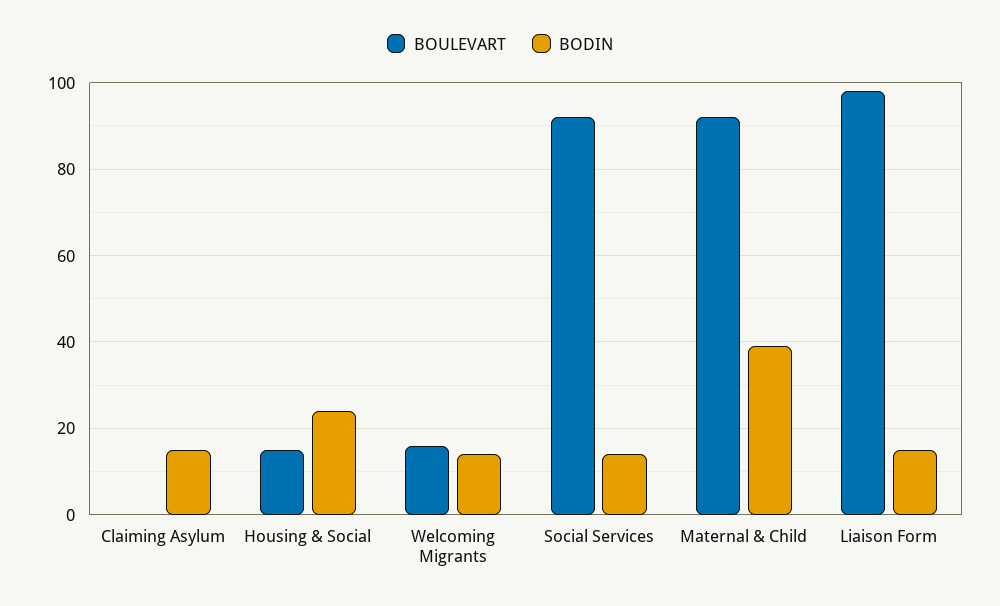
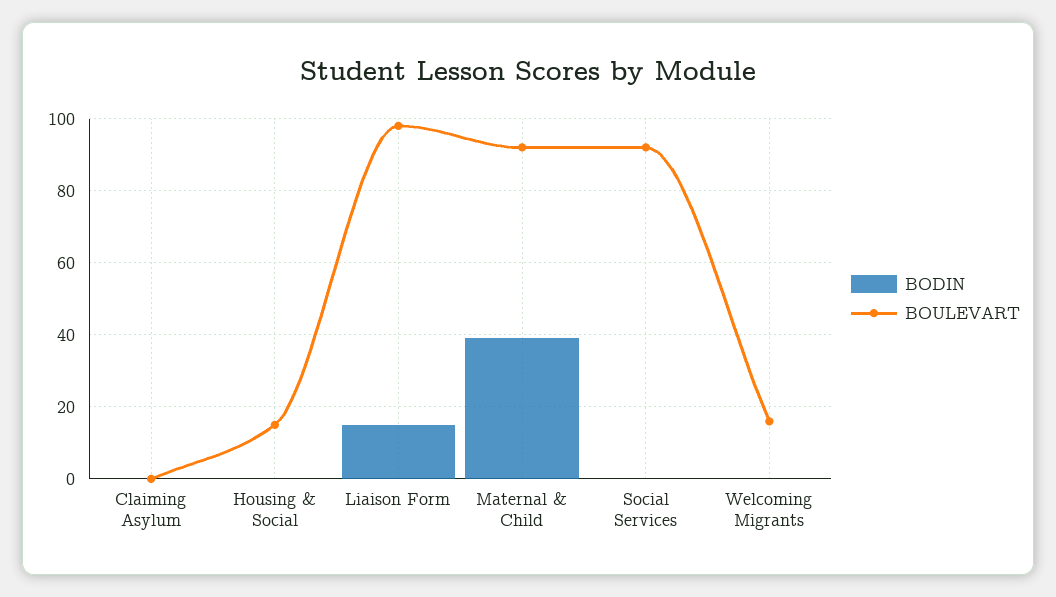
BODIN, Claiming Asylum: 15 -> 0
BODIN, Housing & Social: 25 -> 0
BODIN, Welcoming Migrants: 15 -> 0
BODIN, Social Services: 15 -> 0

